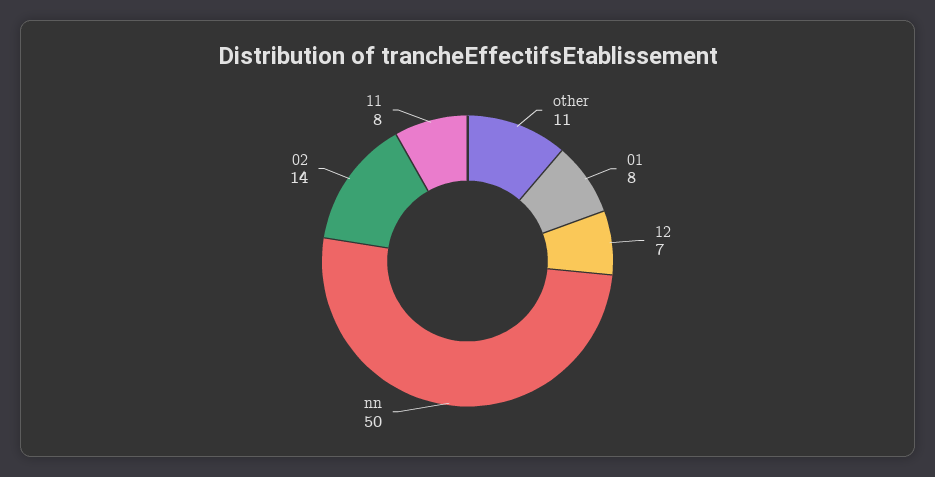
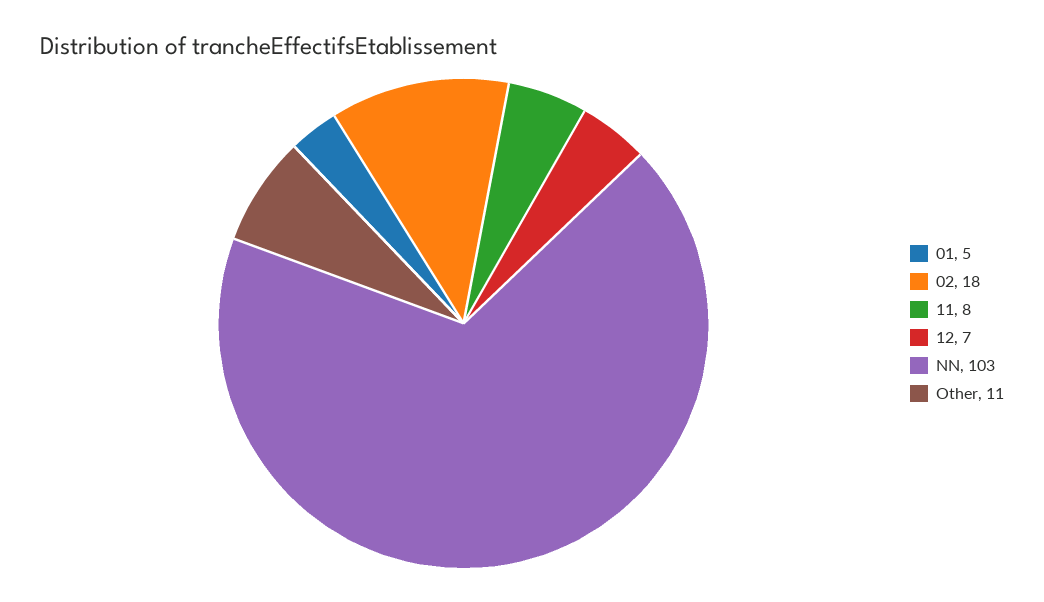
01: 8 -> 5
nn: 50 -> 103
02: 14 -> 18

